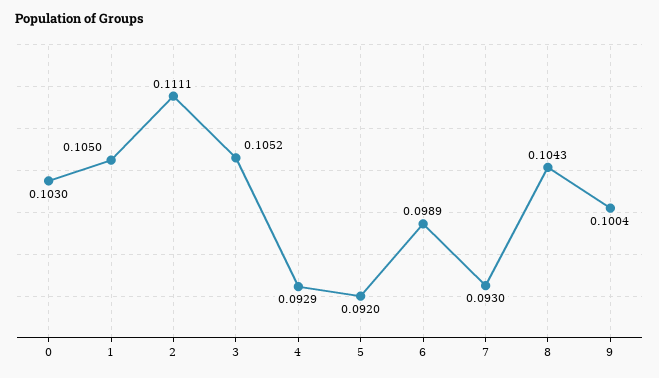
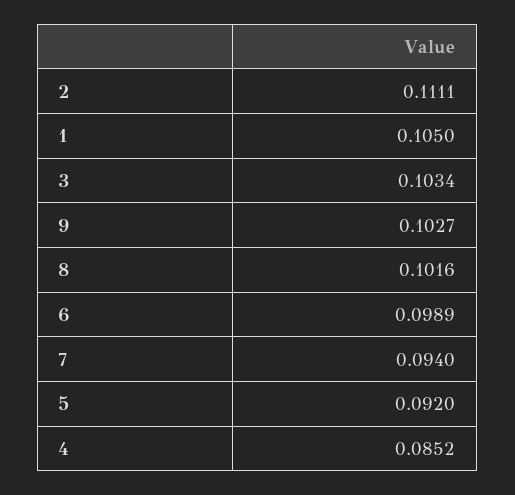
0: 0.103 -> none
3: 0.1052 -> 0.1034
4: 0.0929 -> 0.0852
7: 0.093 -> 0.094
8: 0.1043 -> 0.1016
9: 0.1004 -> 0.1027

